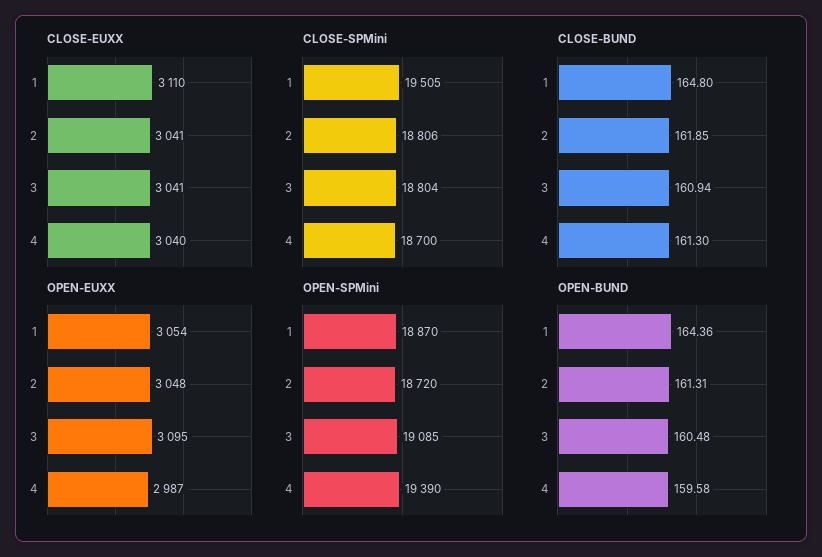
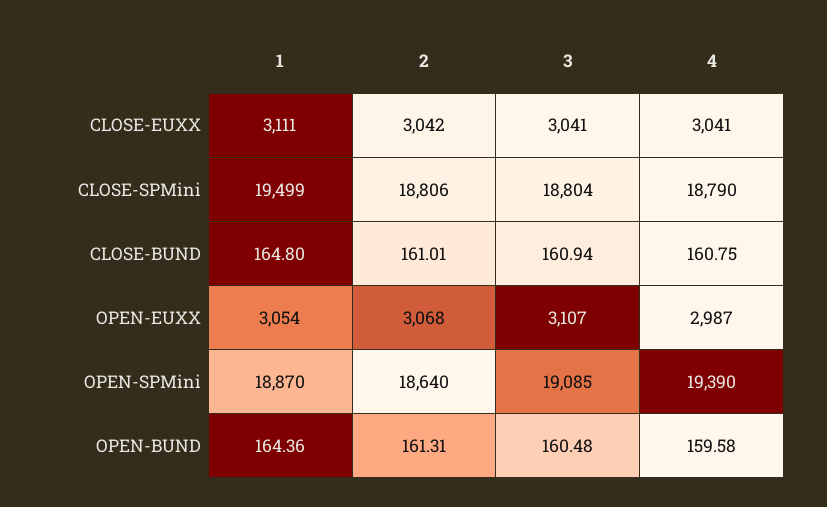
CLOSE-EUXX, 1: 3110 -> 3111
CLOSE-EUXX, 2: 3041 -> 3042
CLOSE-EUXX, 4: 3040 -> 3041
CLOSE-SPMini, 1: 19505 -> 19499
CLOSE-SPMini, 4: 18700 -> 18790
CLOSE-BUND, 2: 161.85 -> 161.01
CLOSE-BUND, 4: 161.3 -> 160.75
OPEN-EUXX, 2: 3048 -> 3068
OPEN-EUXX, 3: 3095 -> 3107
OPEN-SPMini, 2: 18720 -> 18640

